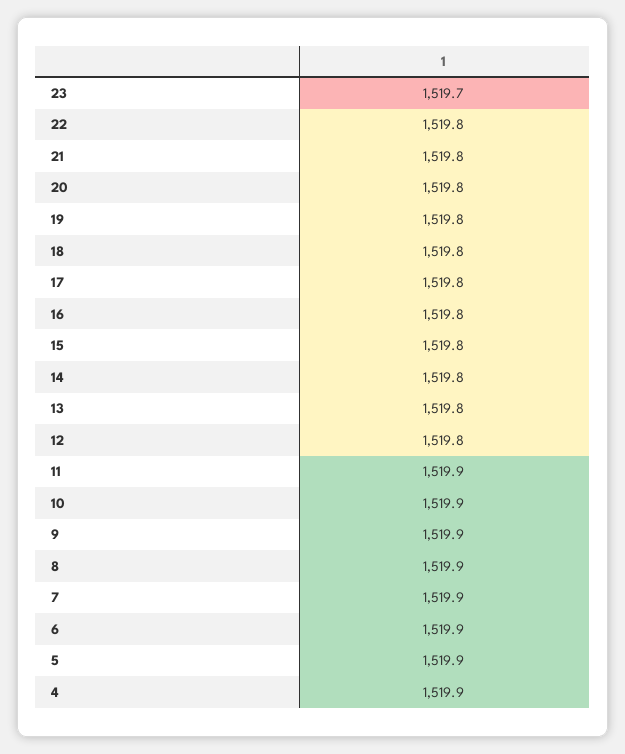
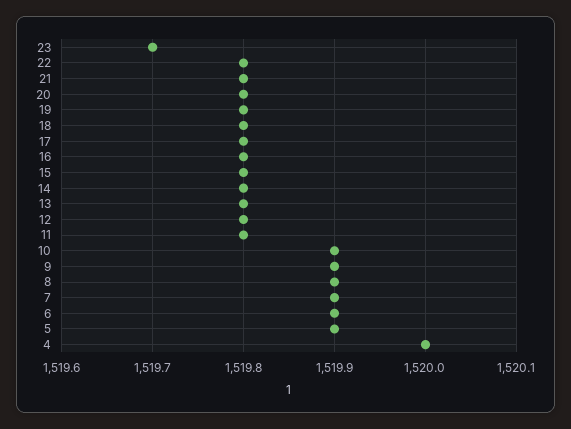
11: 1519.9 -> 1519.8
4: 1519.9 -> 1520

